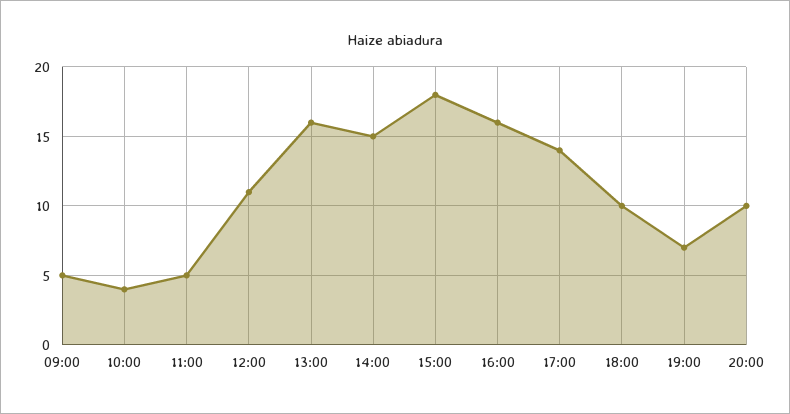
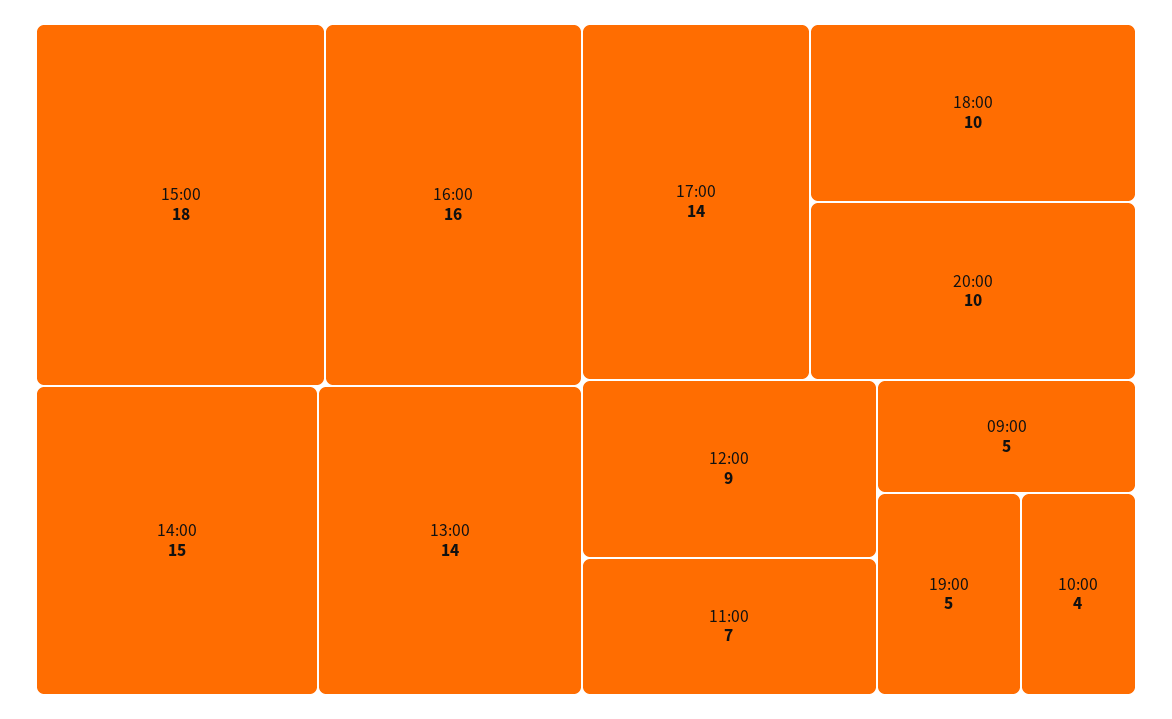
11:00: 5 -> 7
12:00: 11 -> 9
13:00: 16 -> 14
19:00: 7 -> 5

